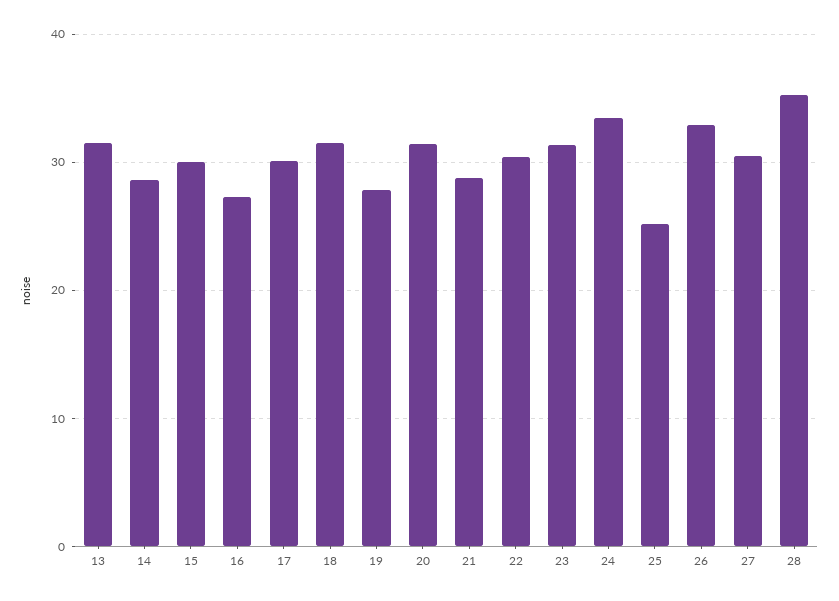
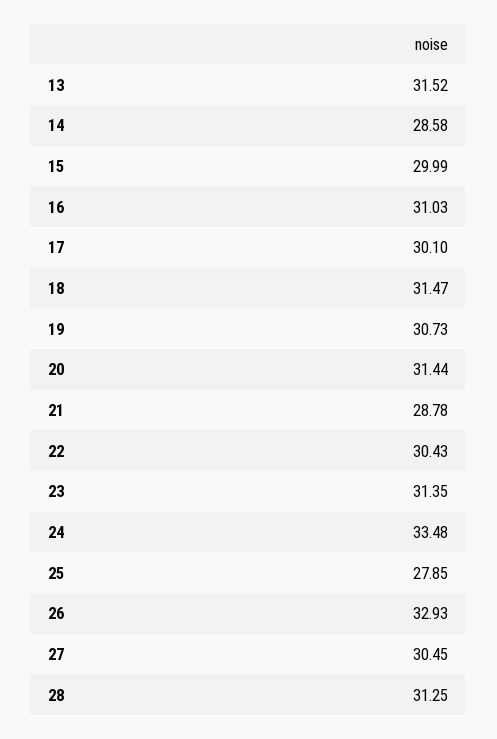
16: 27 -> 31.03
19: 28 -> 30.73
25: 25 -> 27.85
28: 35 -> 31.25

